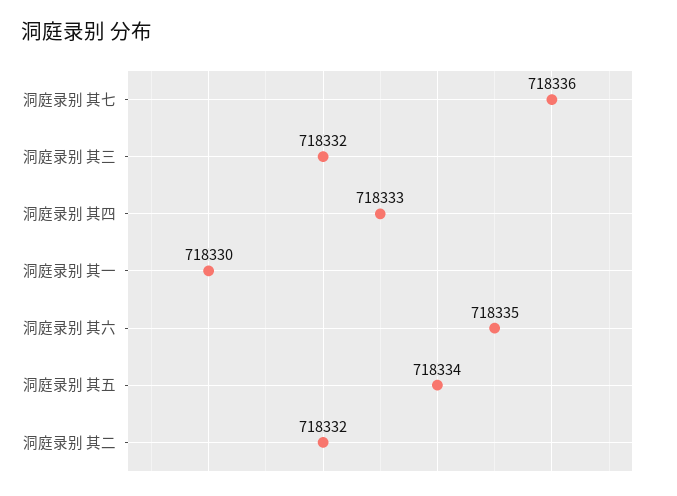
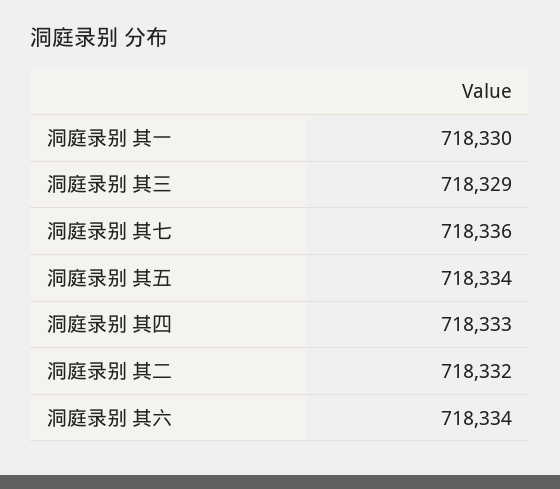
洞庭录别 其三: 718332 -> 718329
洞庭录别 其六: 718335 -> 718334

